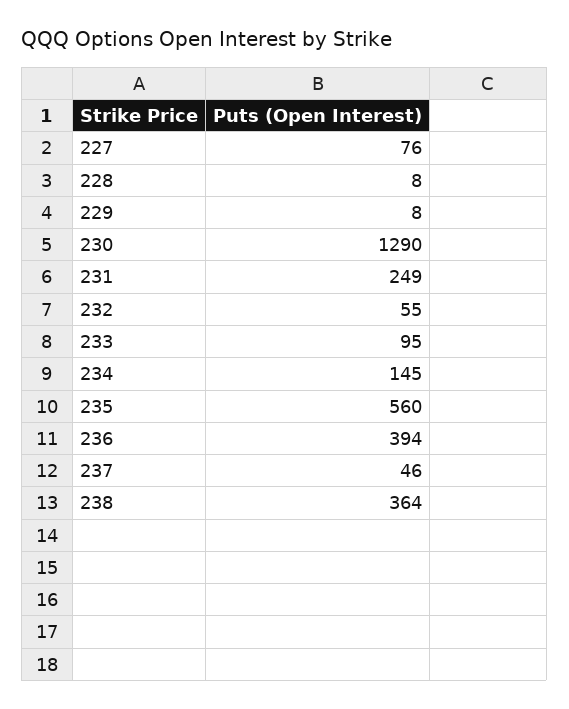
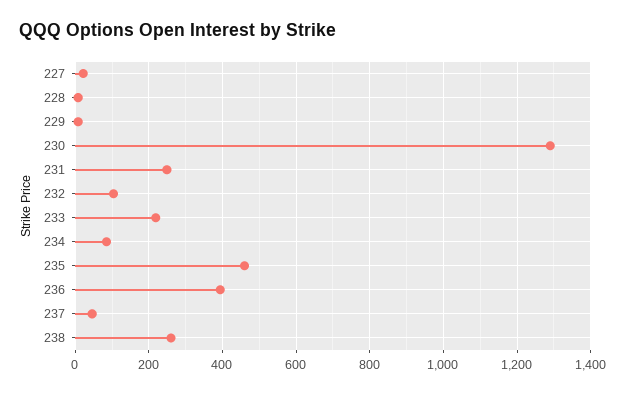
227: 76 -> 20
232: 55 -> 100
233: 95 -> 220
234: 145 -> 80
235: 560 -> 460
238: 364 -> 260

